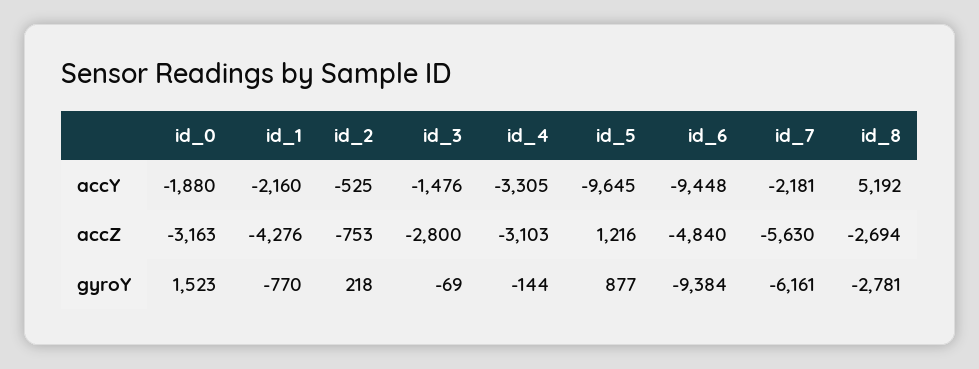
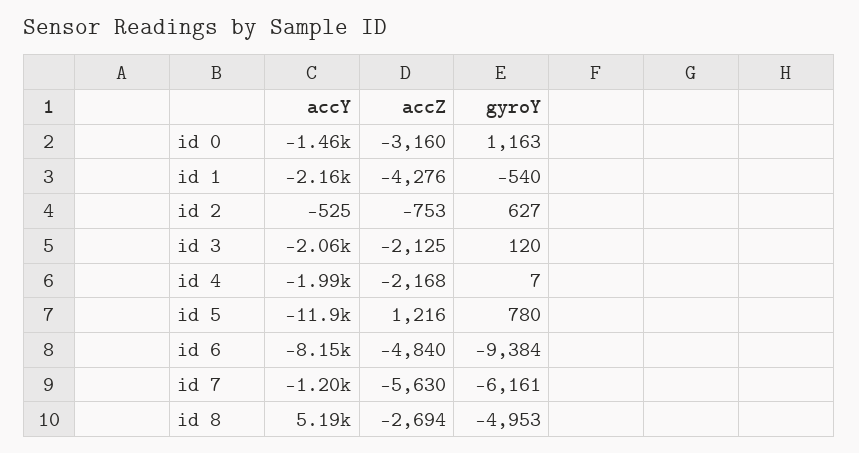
id_0, accY: -1880 -> -1460
id_3, accY: -1476 -> -2060
id_4, accY: -3305 -> -1990
id_5, accY: -9645 -> -11900
id_6, accY: -9448 -> -8150
id_7, accY: -2181 -> -1200
id_0, accZ: -3163 -> -3160
id_3, accZ: -2800 -> -2125
id_4, accZ: -3103 -> -2168
id_0, gyroY: 1523 -> 1163
id_1, gyroY: -770 -> -540
id_2, gyroY: 218 -> 627
id_3, gyroY: -69 -> 120
id_4, gyroY: -144 -> 7
id_5, gyroY: 877 -> 780
id_8, gyroY: -2781 -> -4953

